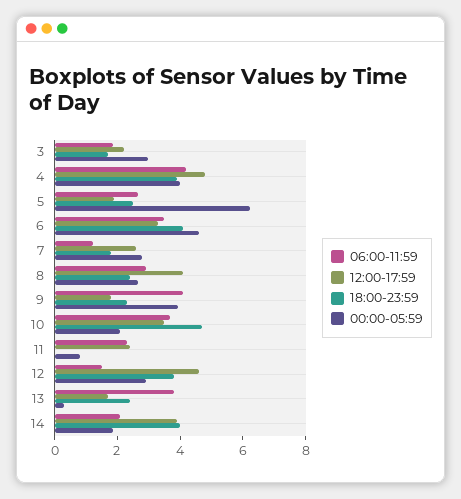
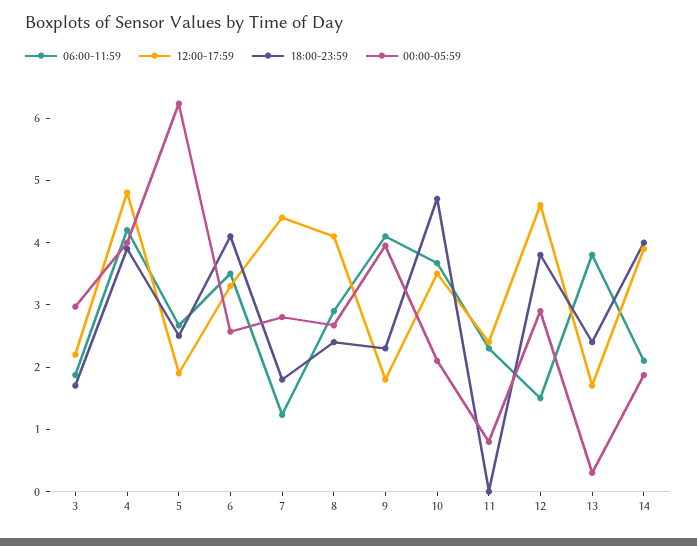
00:00-05:59, 6: 4.5 -> 2.6
12:00-17:59, 7: 2.5 -> 4.4

